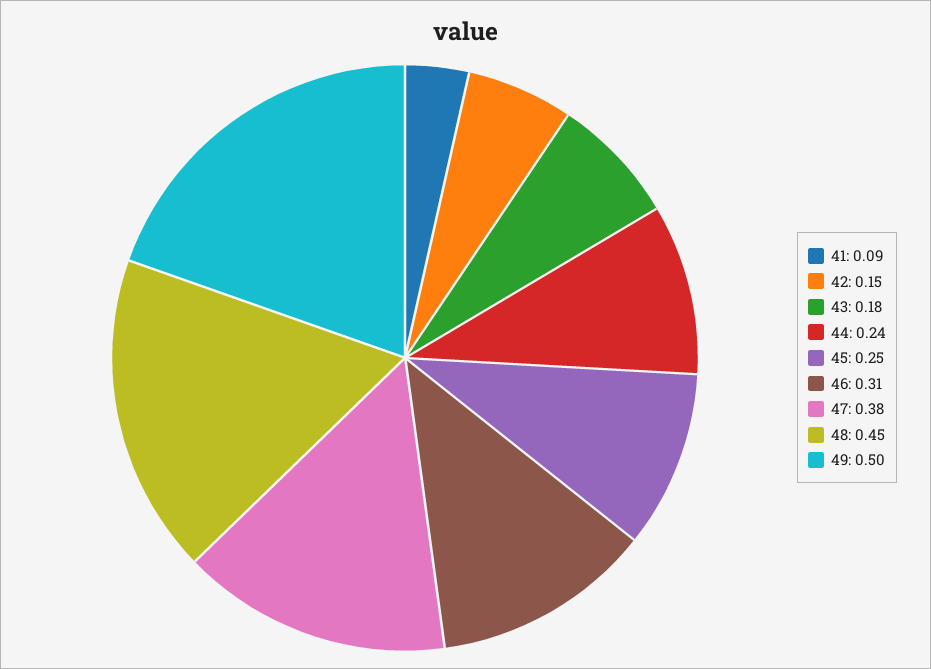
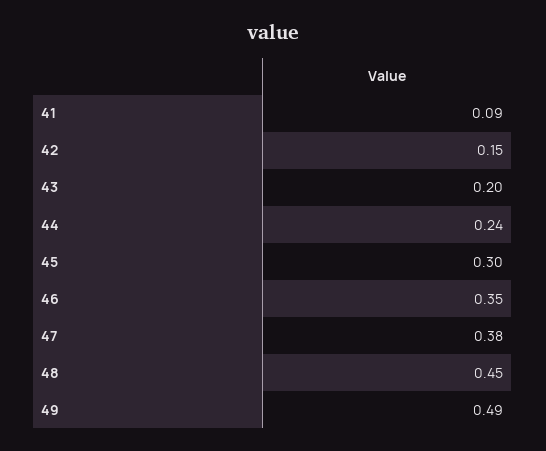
43: 0.18 -> 0.2
45: 0.25 -> 0.3
46: 0.31 -> 0.35
49: 0.5 -> 0.49

